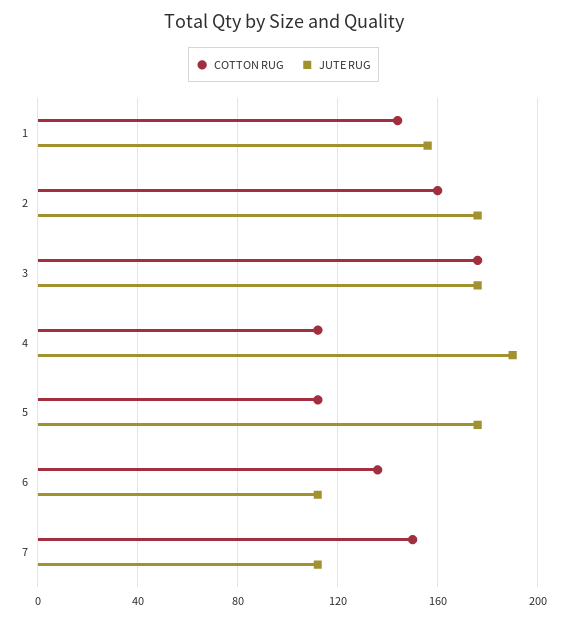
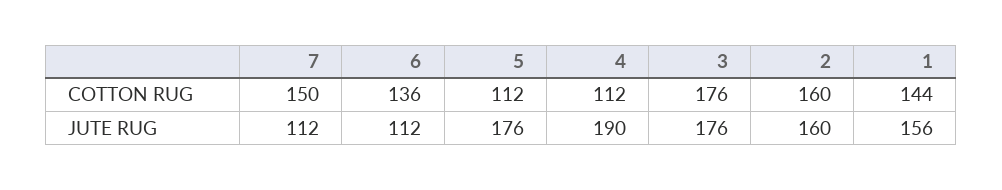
JUTE RUG, 2: 175 -> 160

